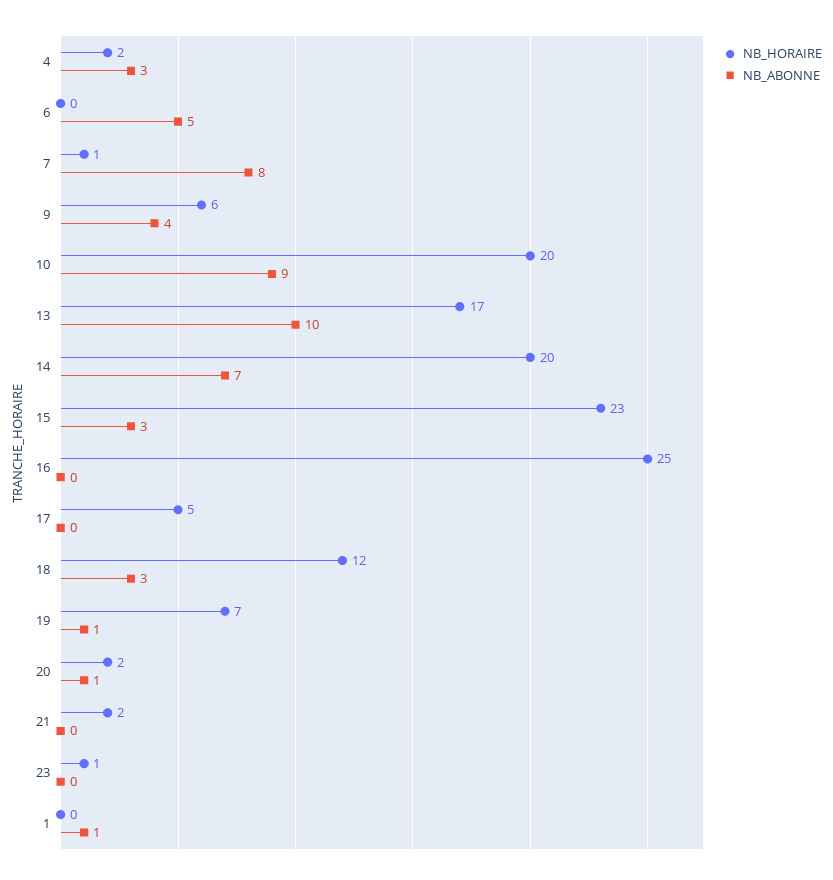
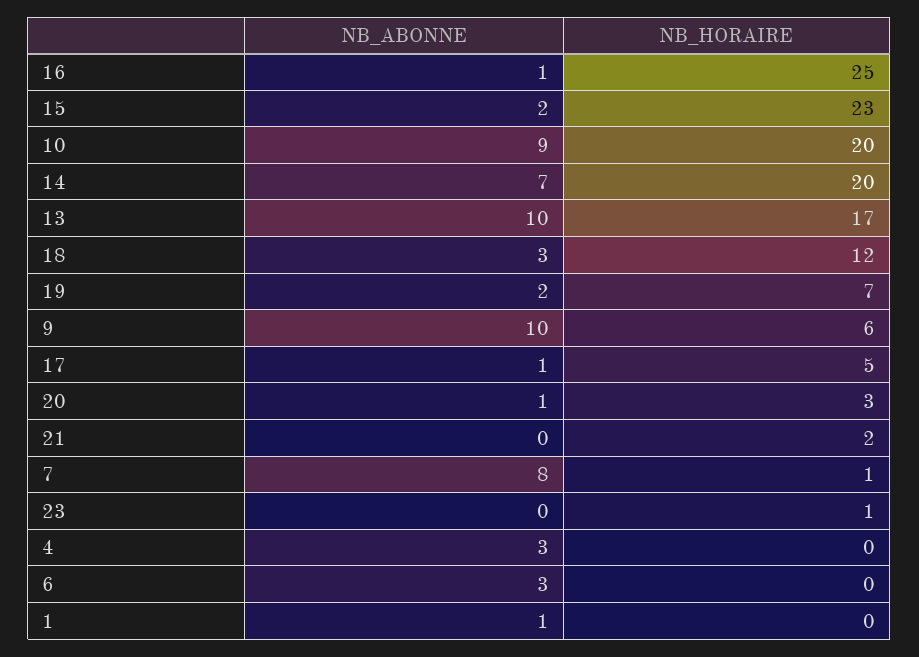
NB_HORAIRE, 4: 2 -> 0
NB_ABONNE, 6: 5 -> 3
NB_ABONNE, 9: 4 -> 10
NB_ABONNE, 15: 3 -> 2
NB_ABONNE, 16: 0 -> 1
NB_ABONNE, 17: 0 -> 1
NB_ABONNE, 19: 1 -> 2
NB_HORAIRE, 20: 2 -> 3

